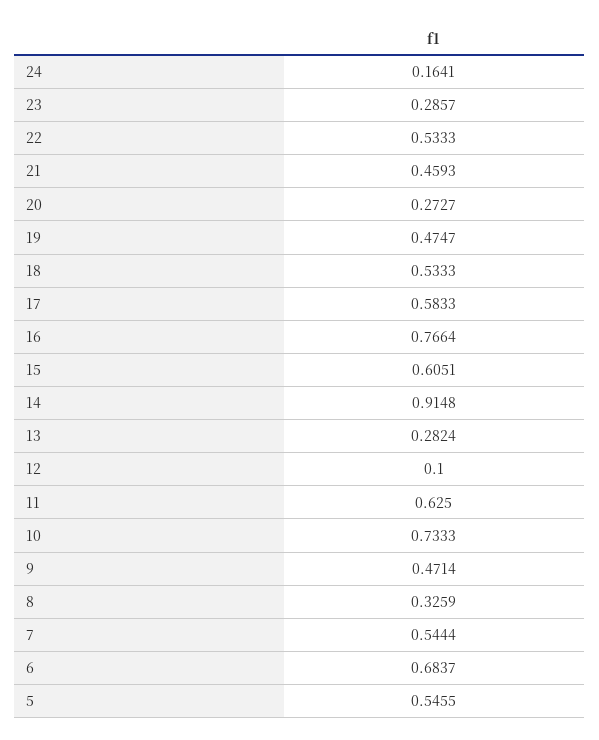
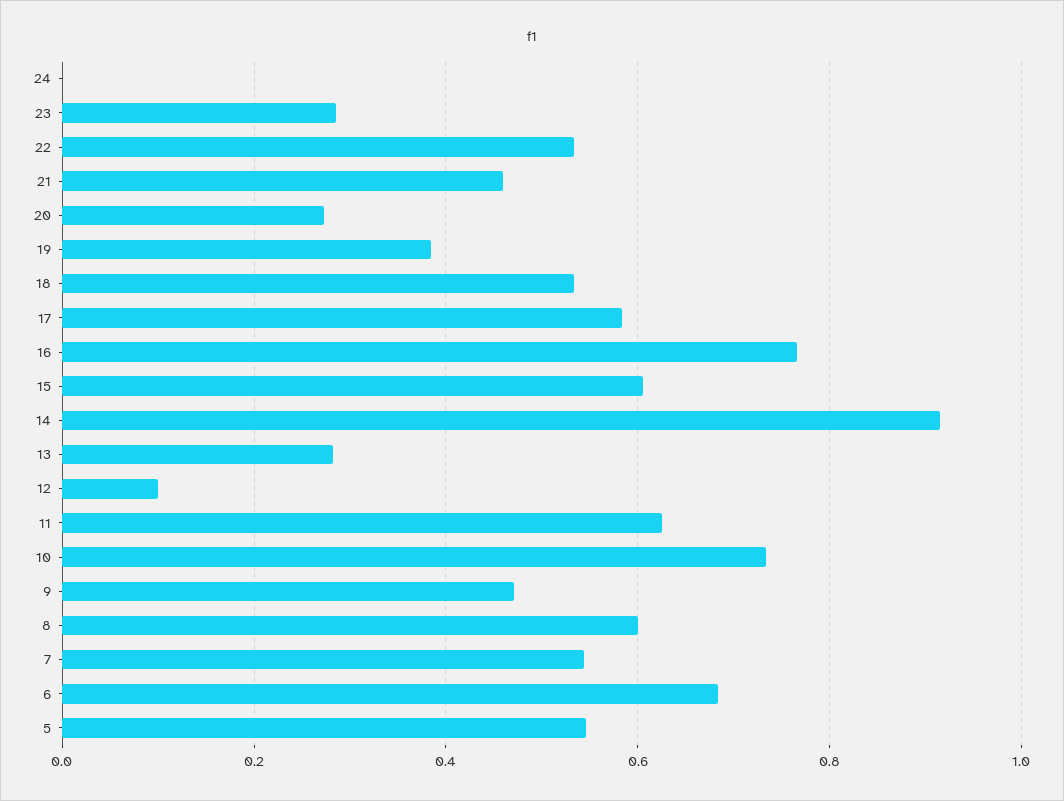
24: 0.1641 -> 0
19: 0.4747 -> 0.38
8: 0.3259 -> 0.6

